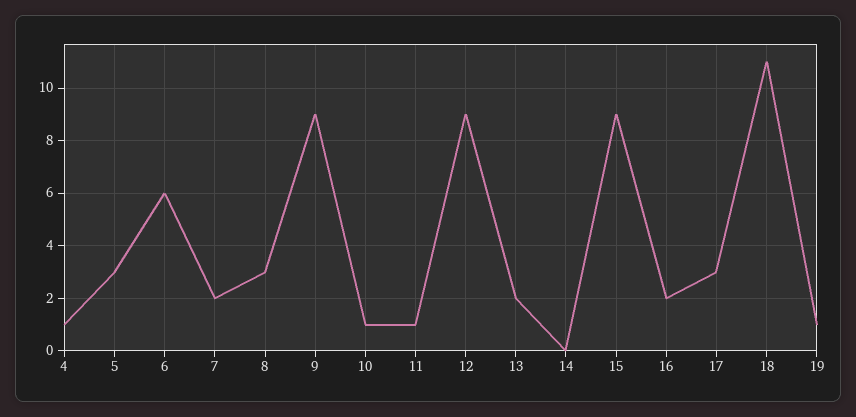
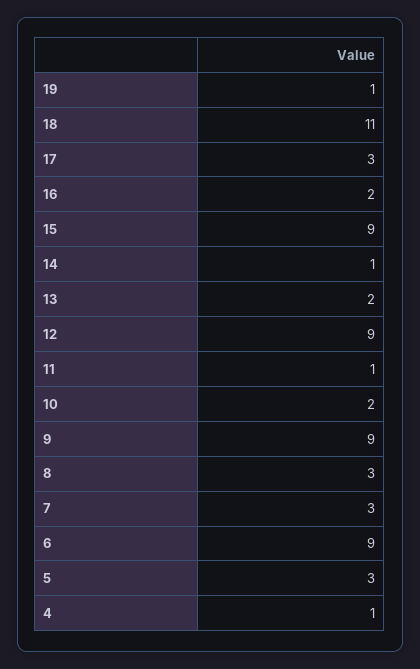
6: 6 -> 9
7: 2 -> 3
10: 1 -> 2
14: 0 -> 1

